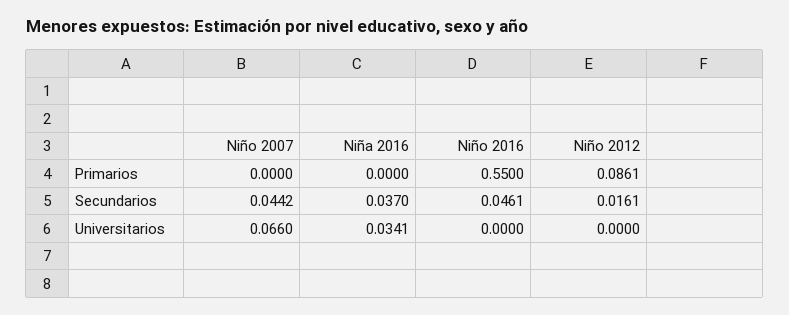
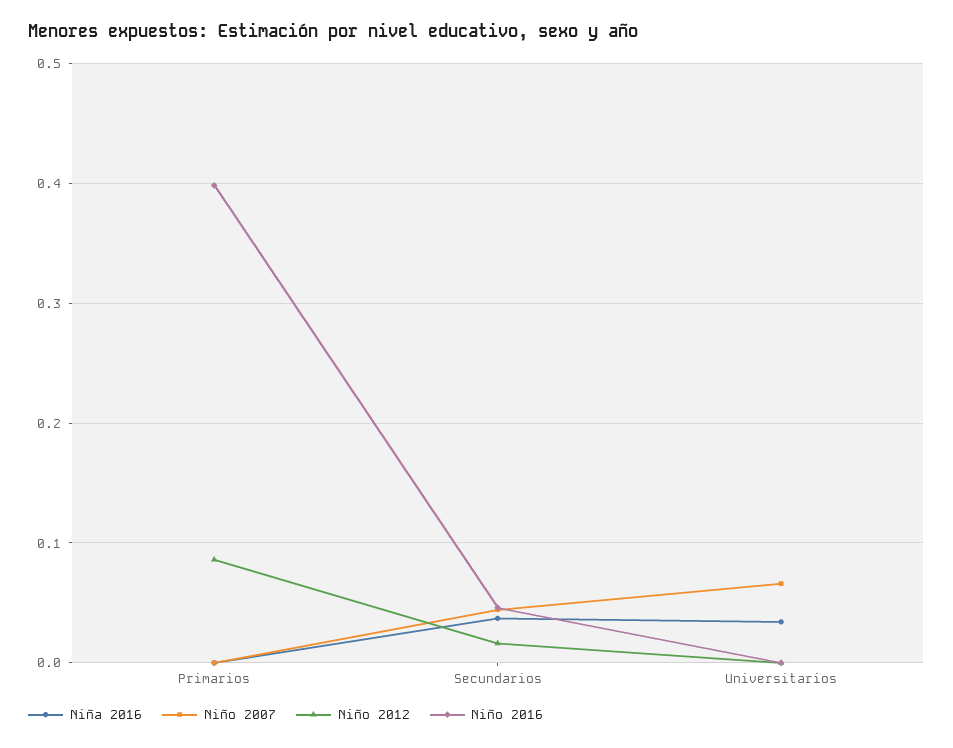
Niño 2016, Primarios: 0.55 -> 0.4

